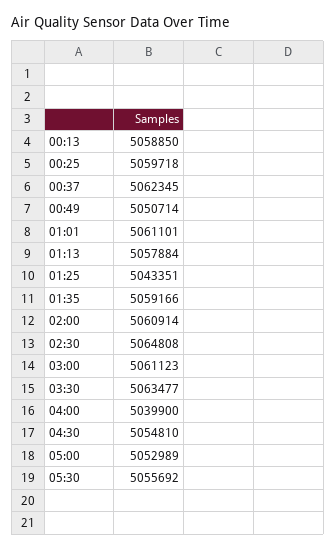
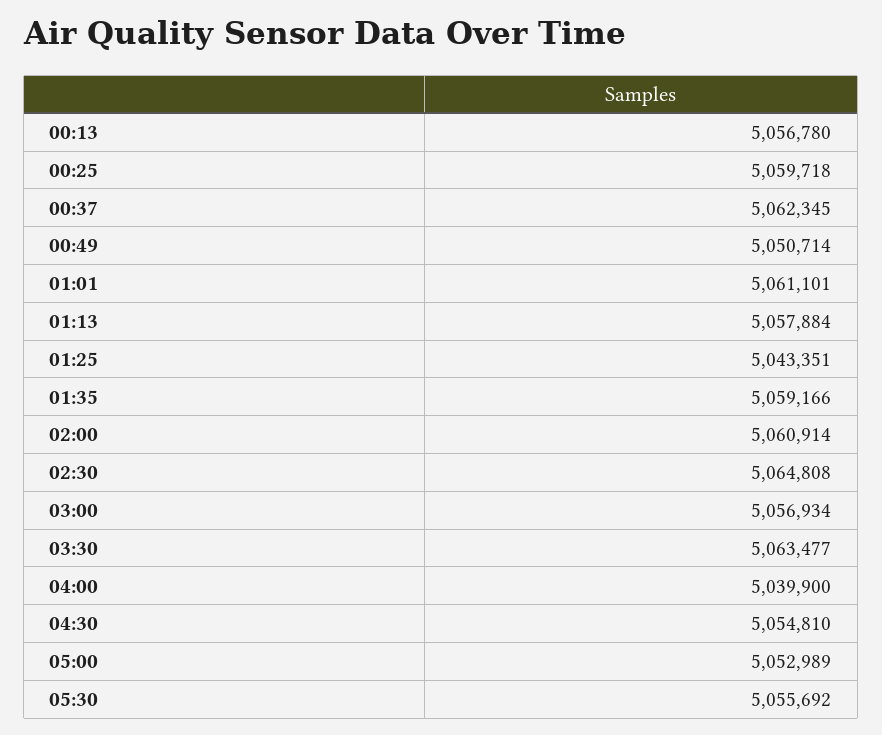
00:13: 5058850 -> 5056780
03:00: 5061123 -> 5056934

